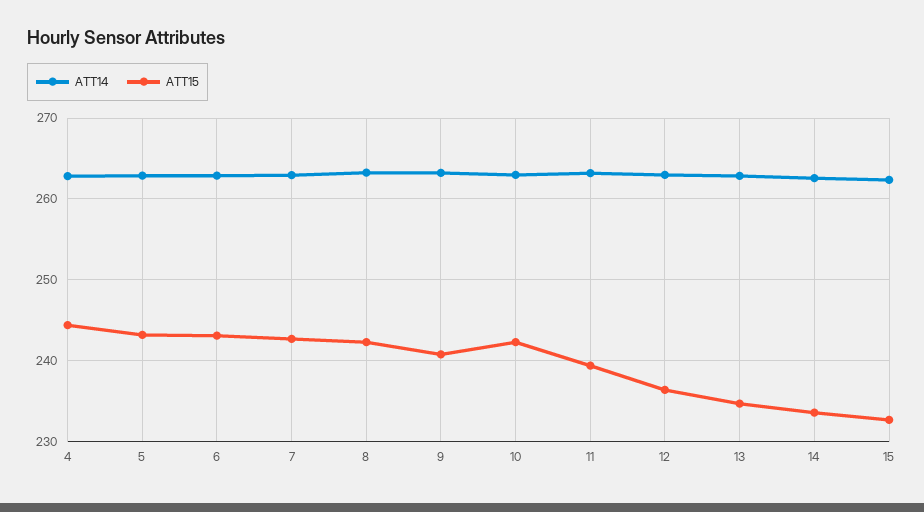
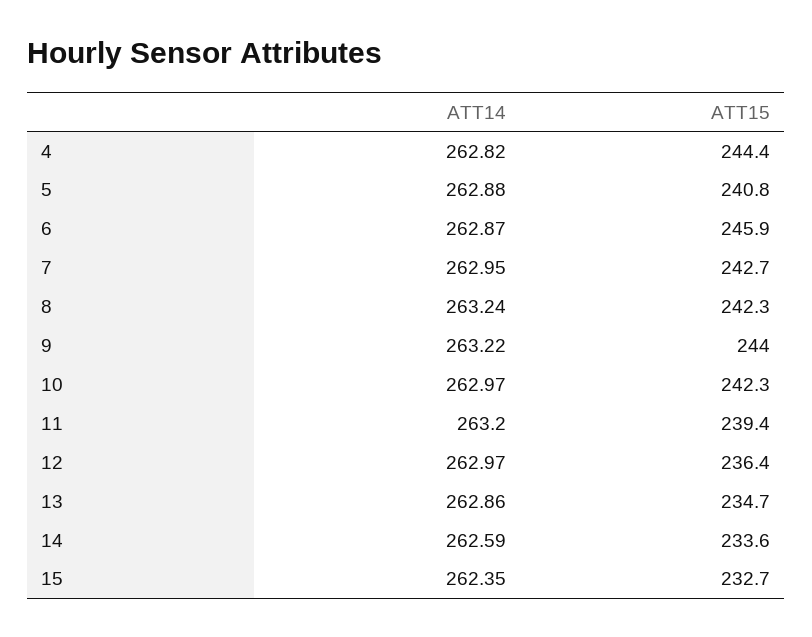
ATT15, 5: 243 -> 240.8
ATT15, 6: 243 -> 245.9
ATT15, 9: 241 -> 244

